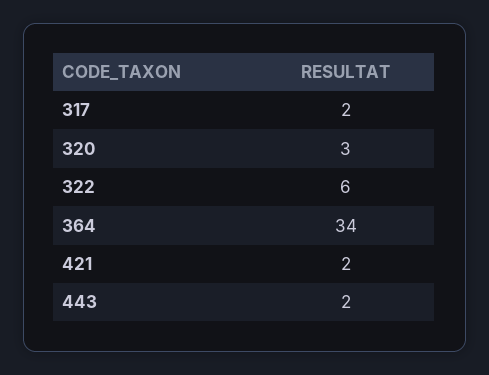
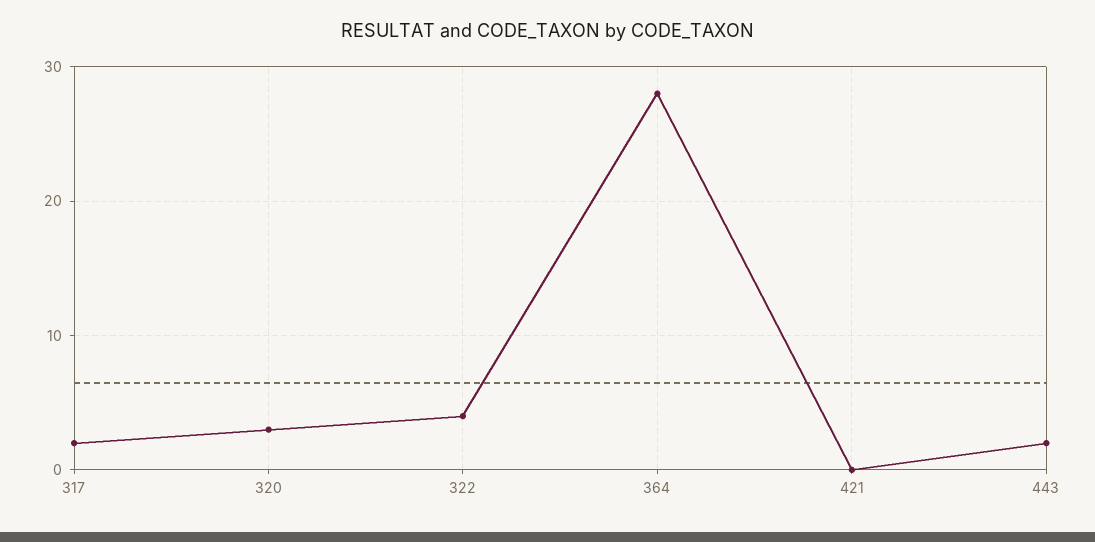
322: 6 -> 4
364: 34 -> 28
421: 2 -> 0

